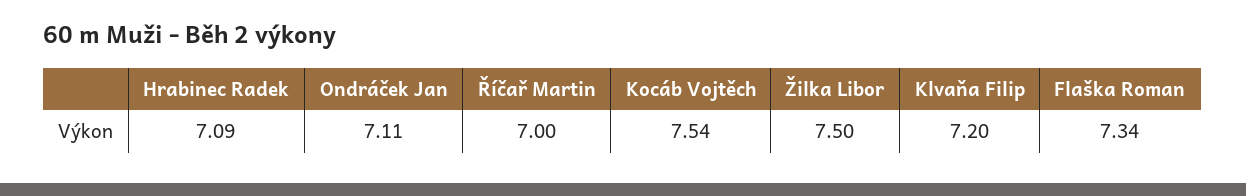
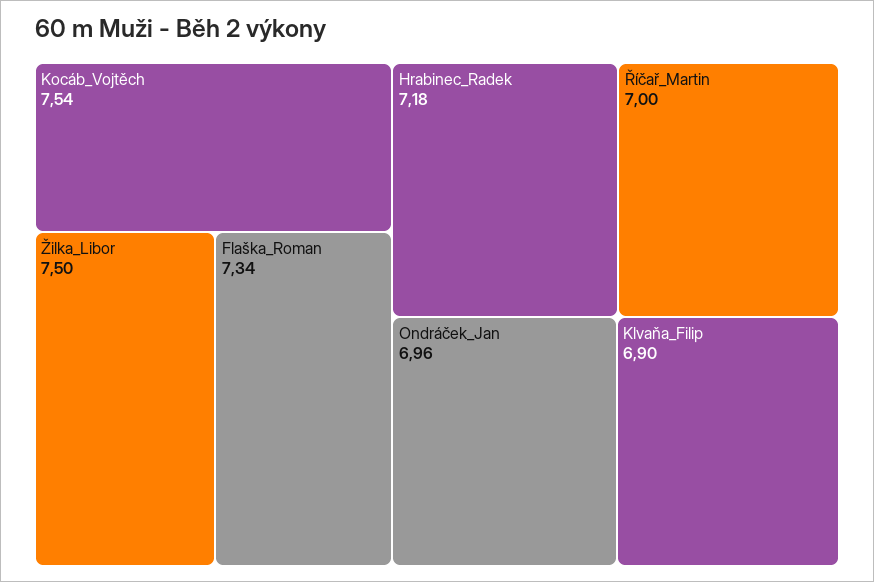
Hrabinec Radek: 7.09 -> 7.18
Ondráček Jan: 7.11 -> 6.96
Klvaňa Filip: 7.2 -> 6.9

